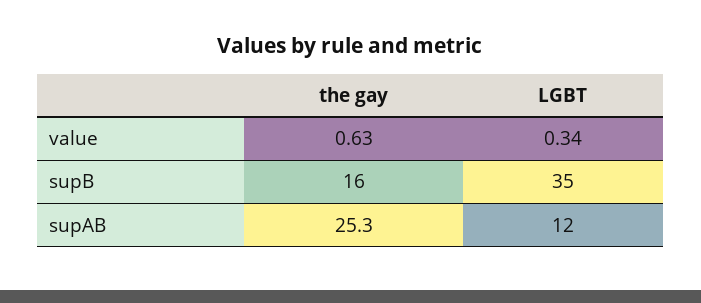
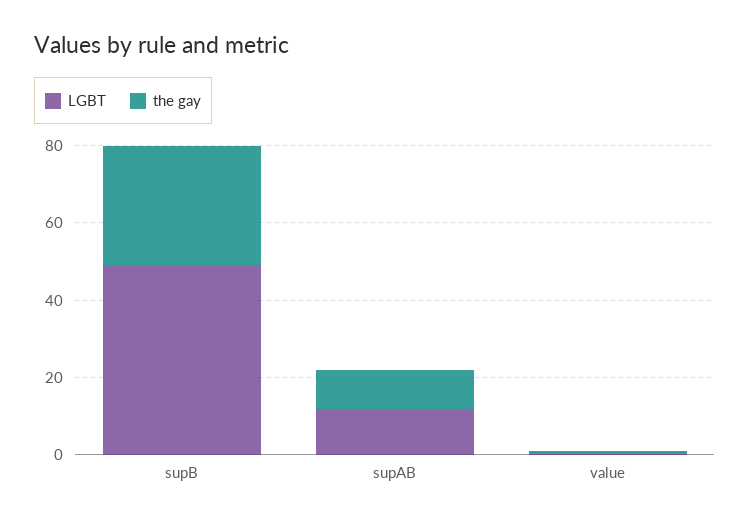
the gay, supB: 16 -> 30
LGBT, supB: 35 -> 50
the gay, supAB: 25.3 -> 10

